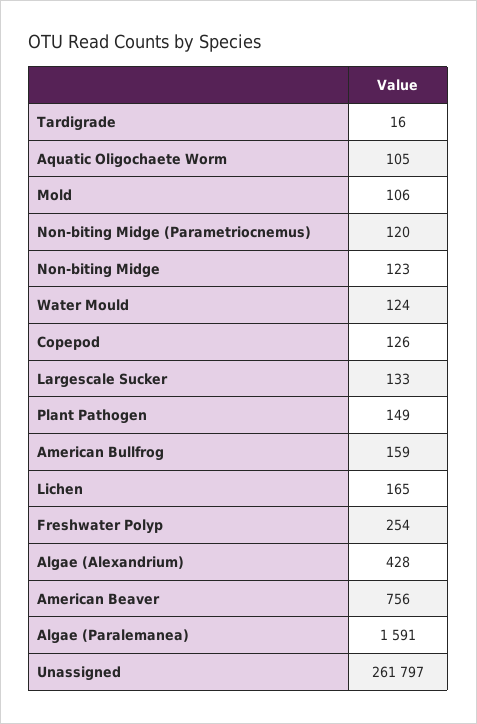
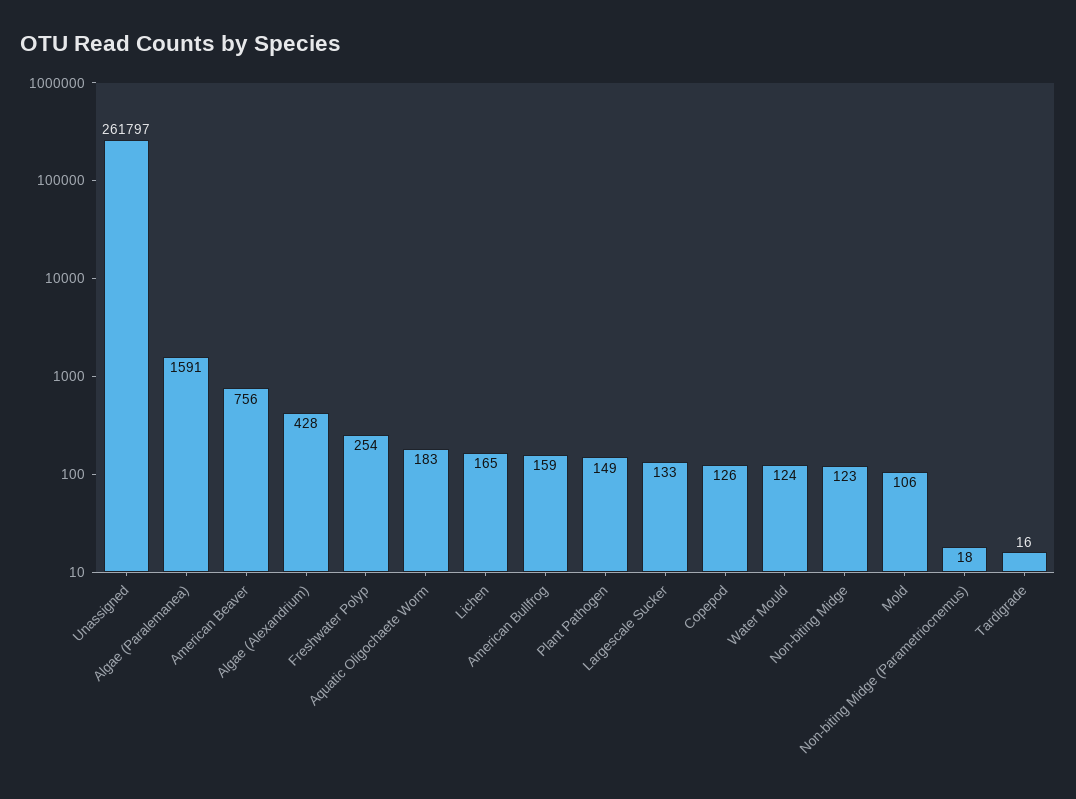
Aquatic Oligochaete Worm: 105 -> 183
Non-biting Midge (Parametriocnemus): 120 -> 18

